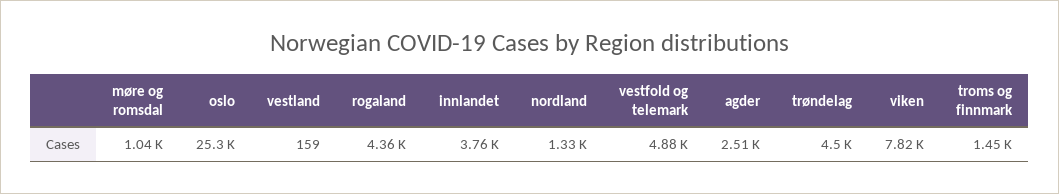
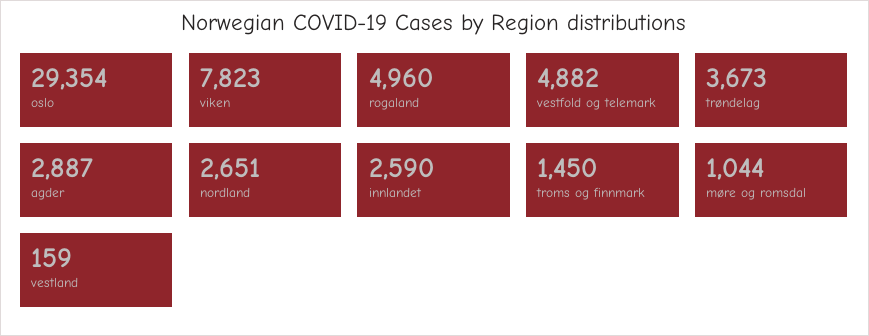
oslo: 25300 -> 29354
rogaland: 4360 -> 4960
innlandet: 3760 -> 2590
nordland: 1330 -> 2651
agder: 2510 -> 2887
trøndelag: 4500 -> 3673

